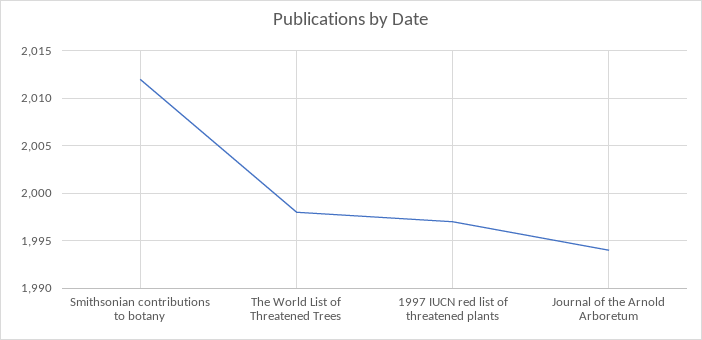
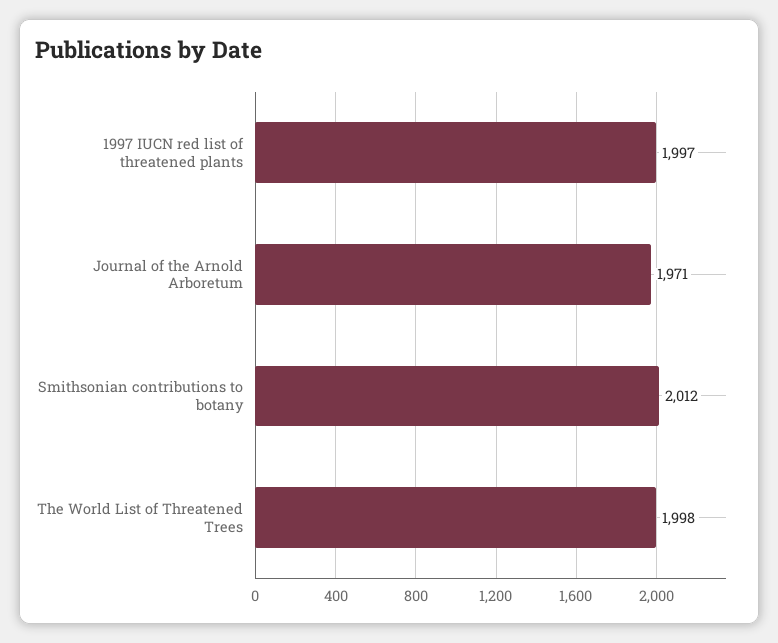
Journal of the Arnold Arboretum: 1994 -> 1971

